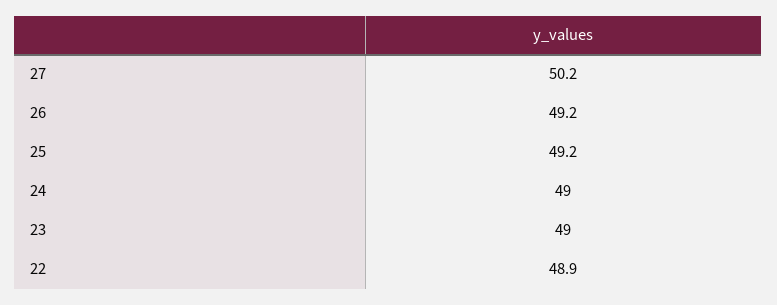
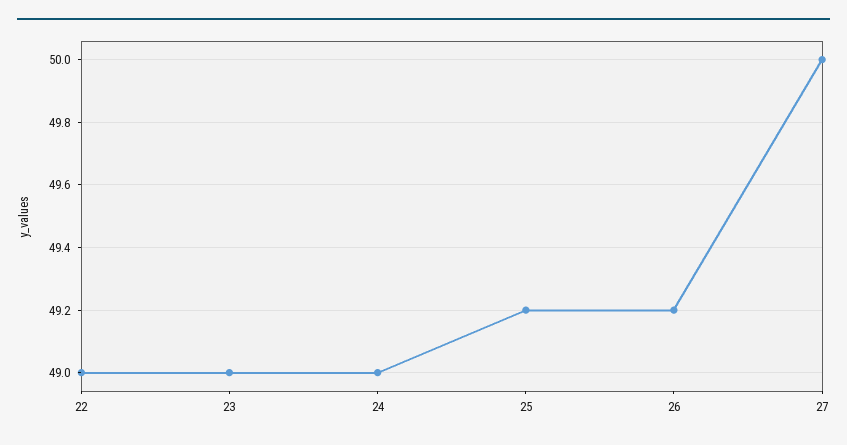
27: 50.2 -> 50
22: 48.9 -> 49

